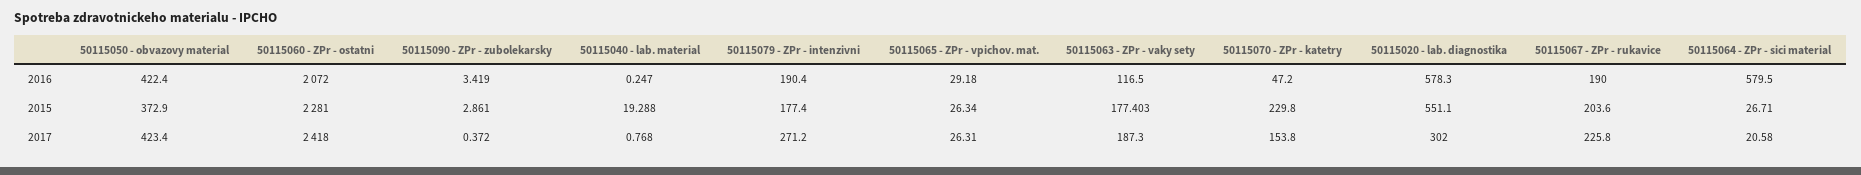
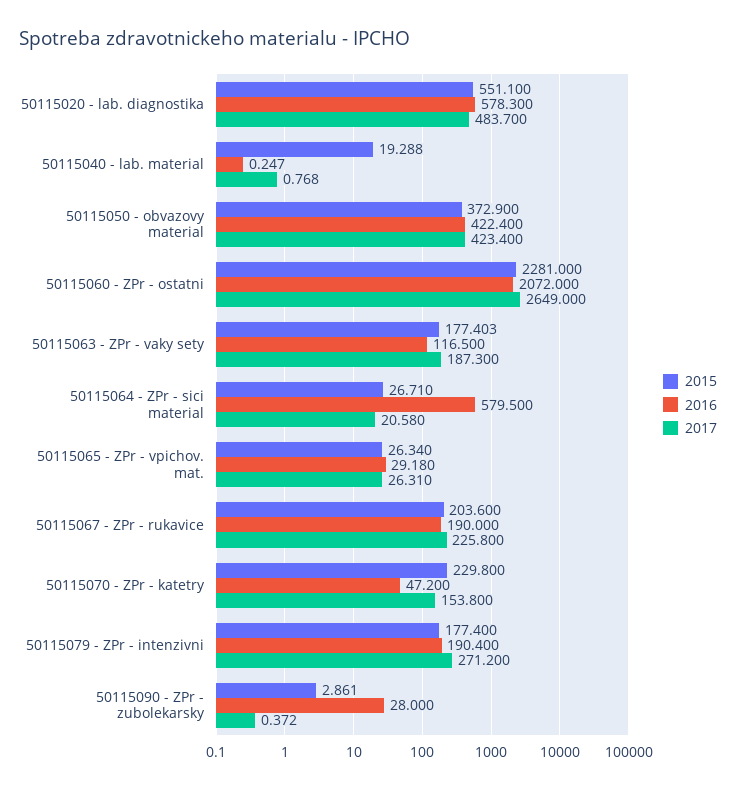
2016, 50115090 - ZPr - zubolekarsky: 3.419 -> 28
2017, 50115060 - ZPr - ostatni: 2418 -> 2649
2017, 50115020 - lab. diagnostika: 302 -> 483.7

